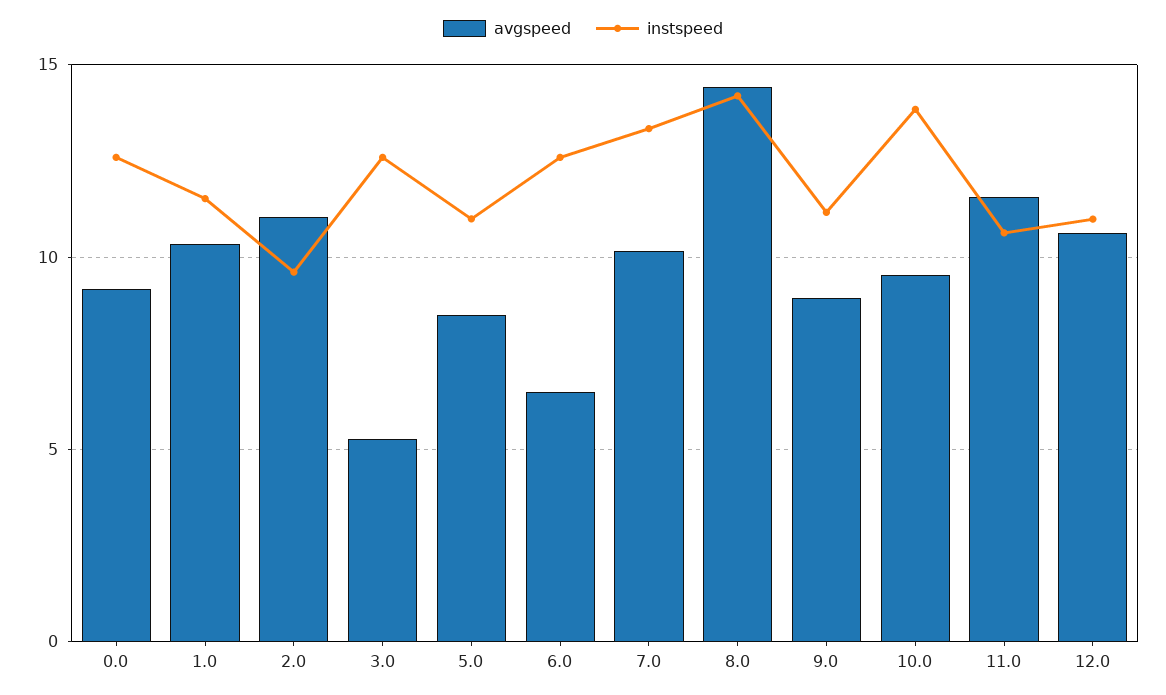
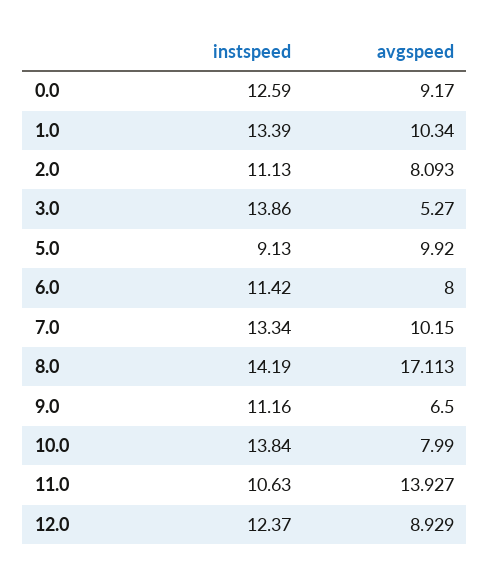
instspeed, 1.0: 11.5 -> 13.39
avgspeed, 2.0: 11 -> 8.093
instspeed, 2.0: 9.5 -> 11.13
instspeed, 3.0: 12.5 -> 13.86
avgspeed, 5.0: 8.5 -> 9.92
instspeed, 5.0: 11 -> 9.13
avgspeed, 6.0: 6.5 -> 8
instspeed, 6.0: 12.5 -> 11.42
avgspeed, 8.0: 14.5 -> 17.113
avgspeed, 9.0: 9 -> 6.5
avgspeed, 10.0: 9.5 -> 7.99
avgspeed, 11.0: 11.5 -> 13.927
avgspeed, 12.0: 10.5 -> 8.929
instspeed, 12.0: 11 -> 12.37

